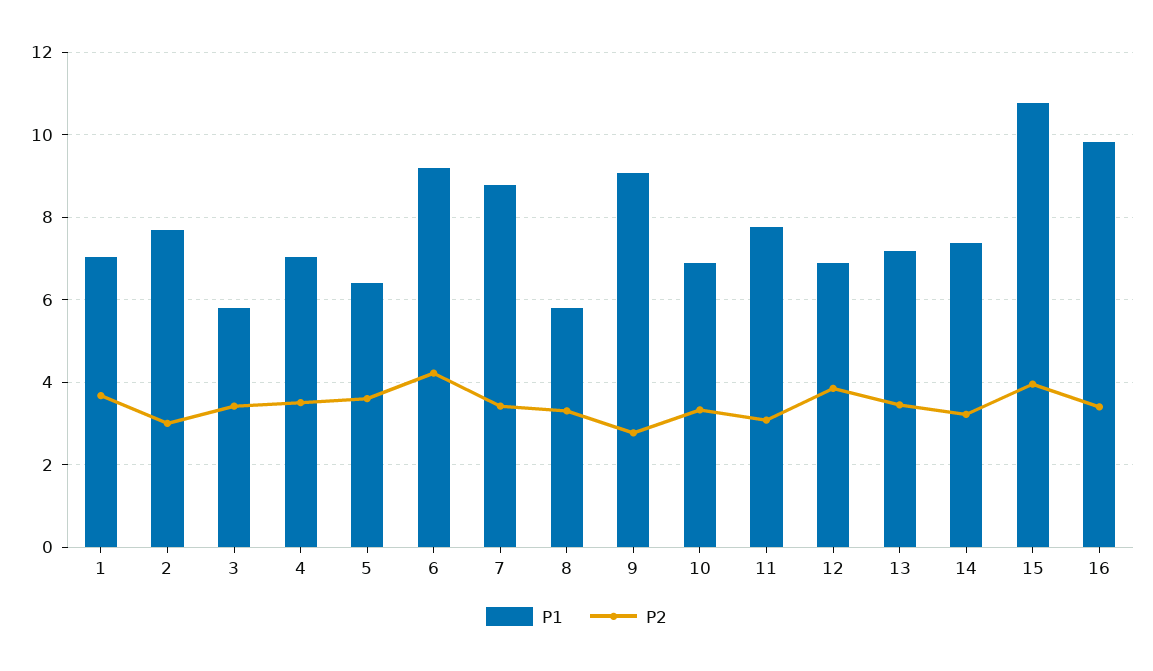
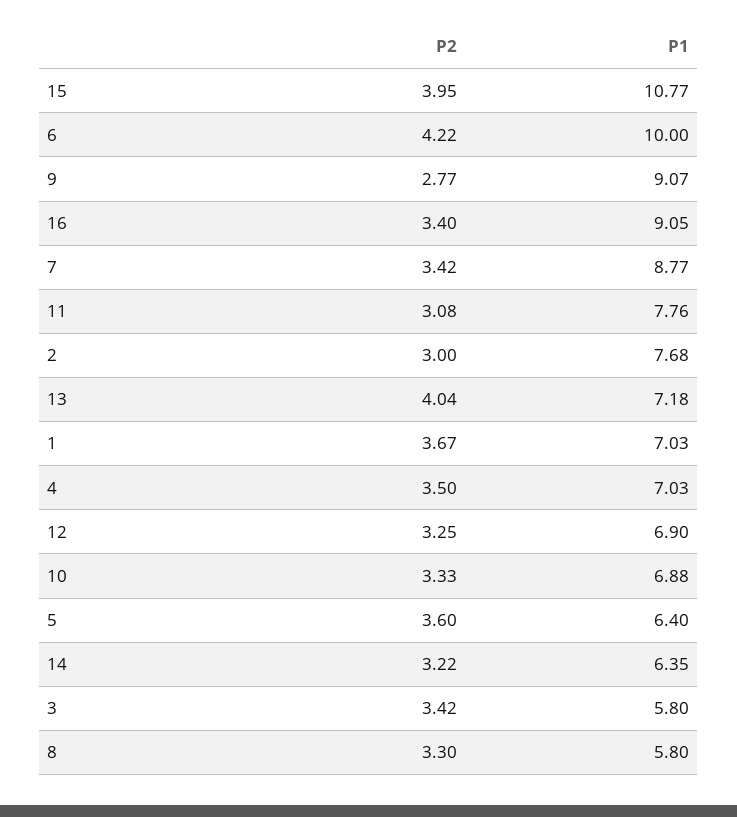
P1, 6: 9.2 -> 10
P2, 12: 3.8 -> 3.25
P2, 13: 3.4 -> 4.04
P1, 14: 7.4 -> 6.35
P1, 16: 9.8 -> 9.05

